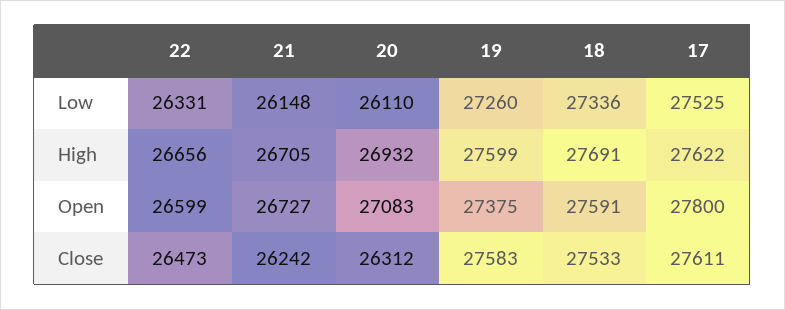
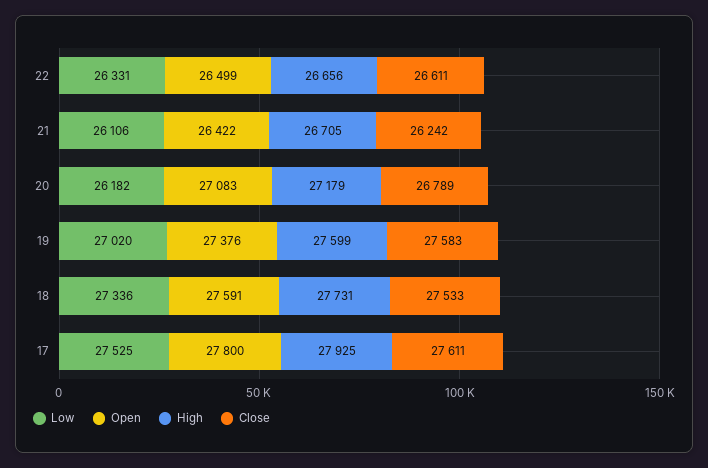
Low, 21: 26148 -> 26106
Low, 20: 26110 -> 26182
Low, 19: 27260 -> 27020
High, 20: 26932 -> 27179
High, 18: 27691 -> 27731
High, 17: 27622 -> 27925
Open, 22: 26599 -> 26499
Open, 21: 26727 -> 26422
Open, 19: 27375 -> 27376
Close, 22: 26473 -> 26611
Close, 20: 26312 -> 26789

